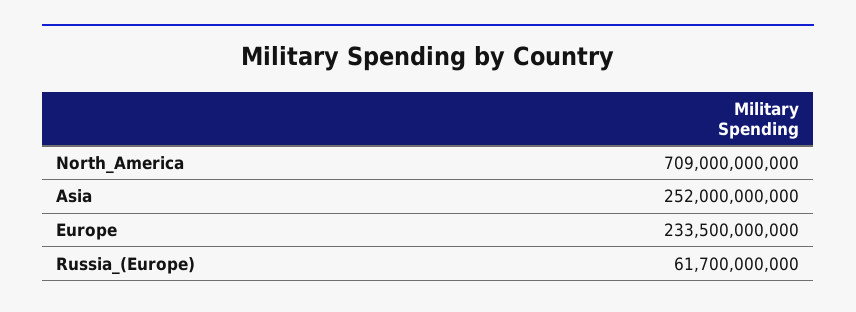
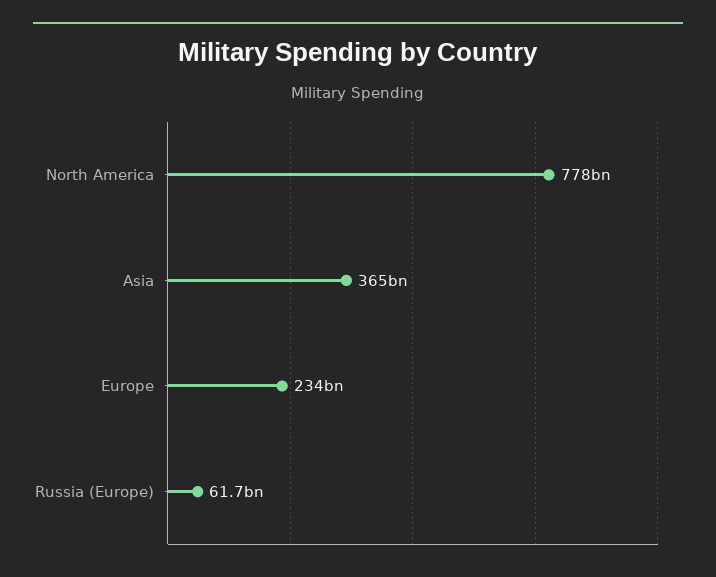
North_America: 709000000000 -> 778000000000
Asia: 252000000000 -> 365000000000

